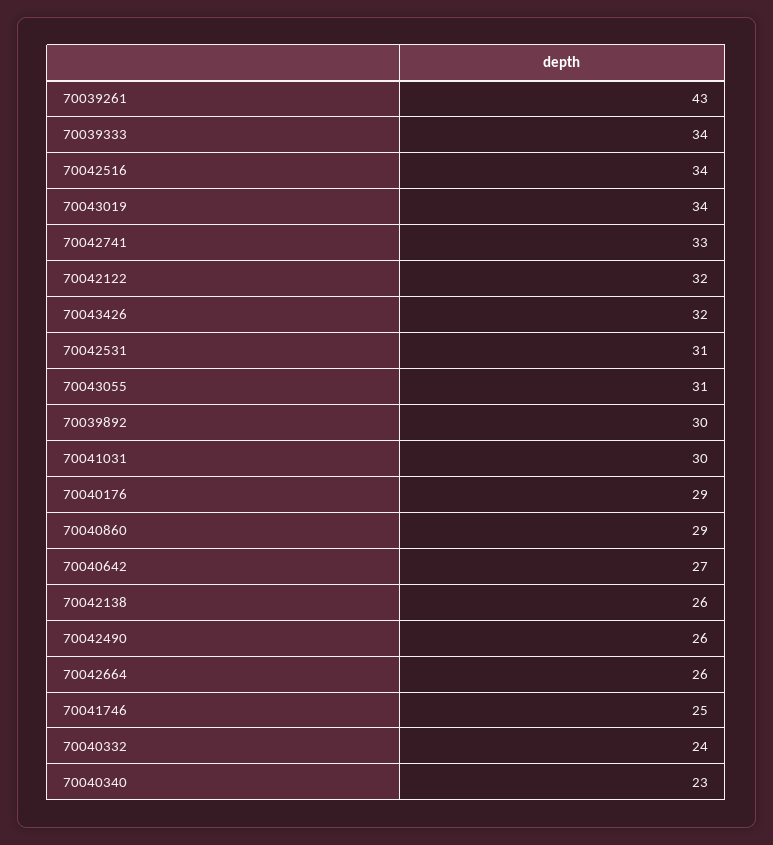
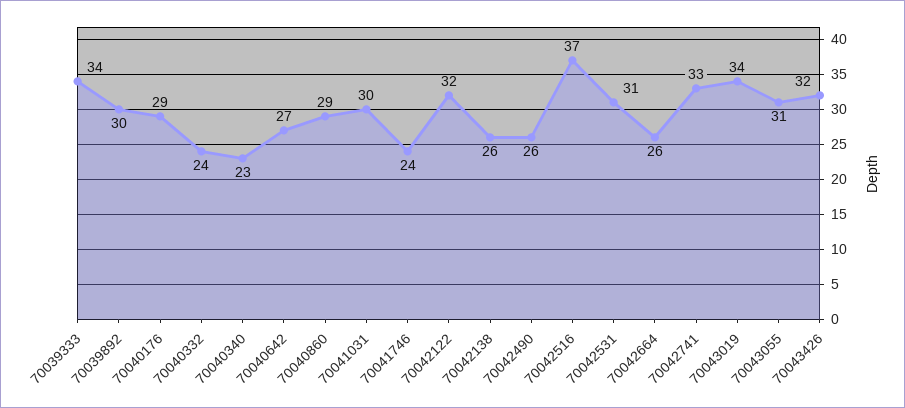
70039261: 43 -> none
70042516: 34 -> 37
70041746: 25 -> 24

